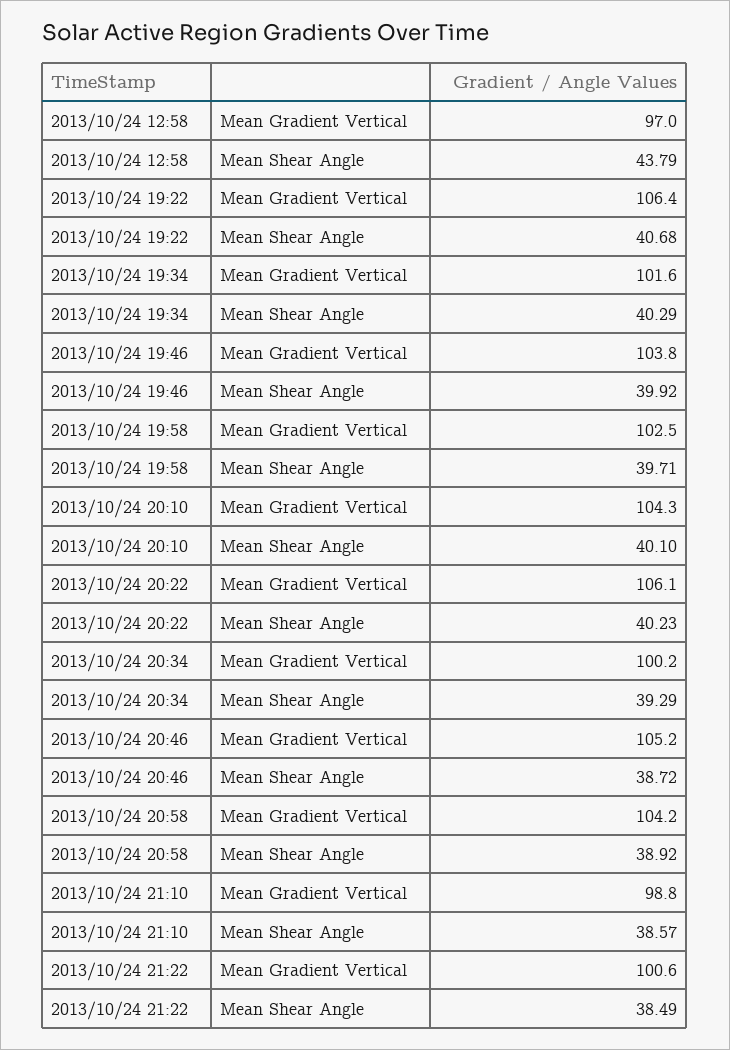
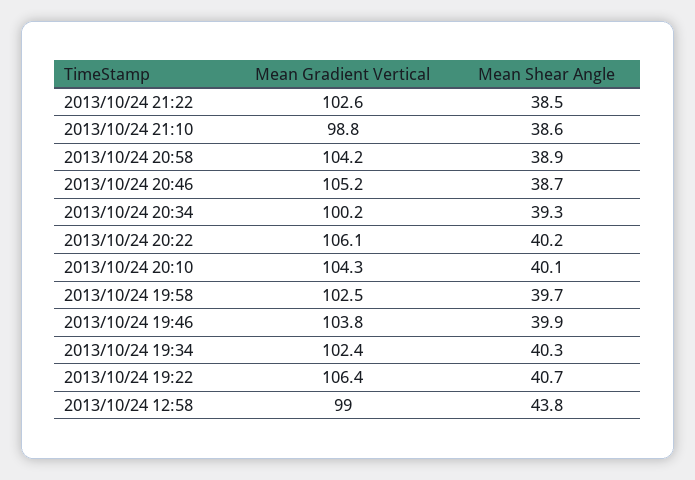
2013/10/24 12:58, Mean Gradient Vertical: 97 -> 99
2013/10/24 19:34, Mean Gradient Vertical: 101.6 -> 102.4
2013/10/24 21:22, Mean Gradient Vertical: 100.6 -> 102.6

